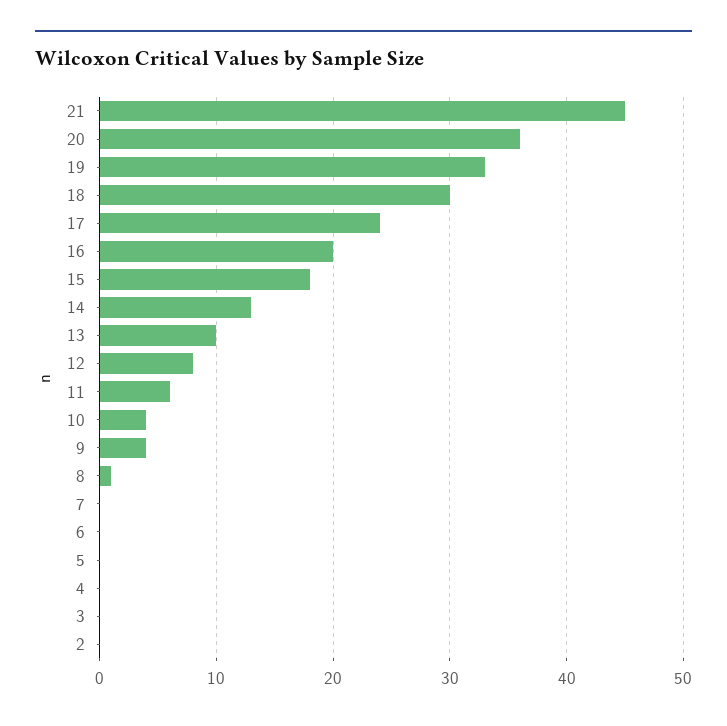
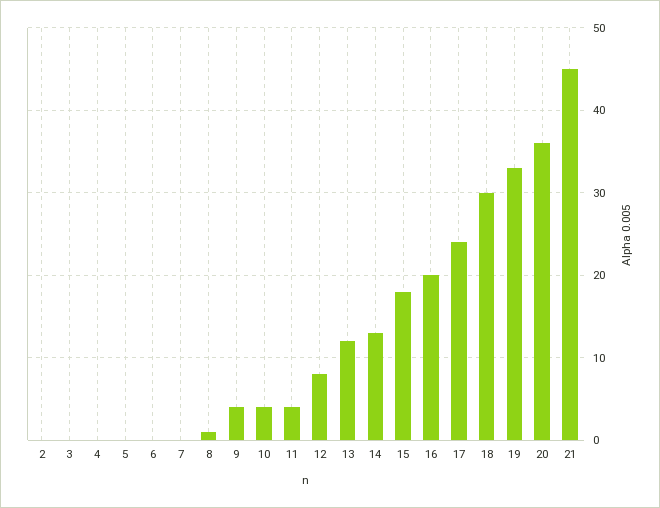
13: 10 -> 12
11: 6 -> 4

